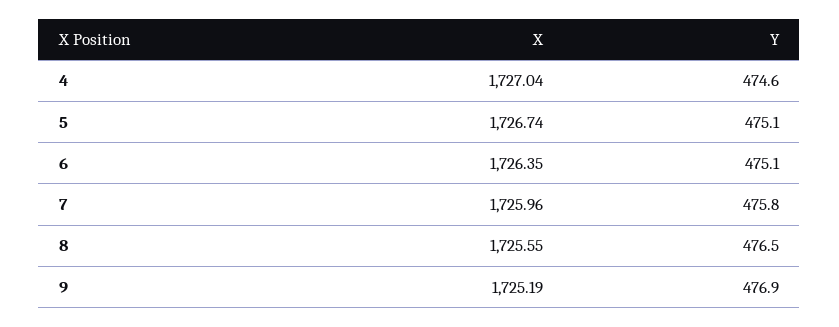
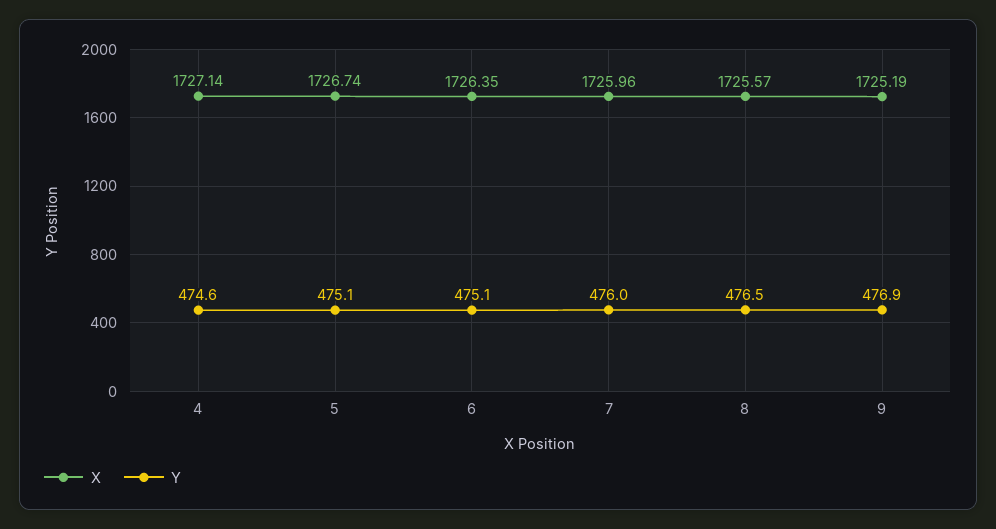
X, 4: 1727.04 -> 1727.14
Y, 7: 475.8 -> 476
X, 8: 1725.55 -> 1725.57

